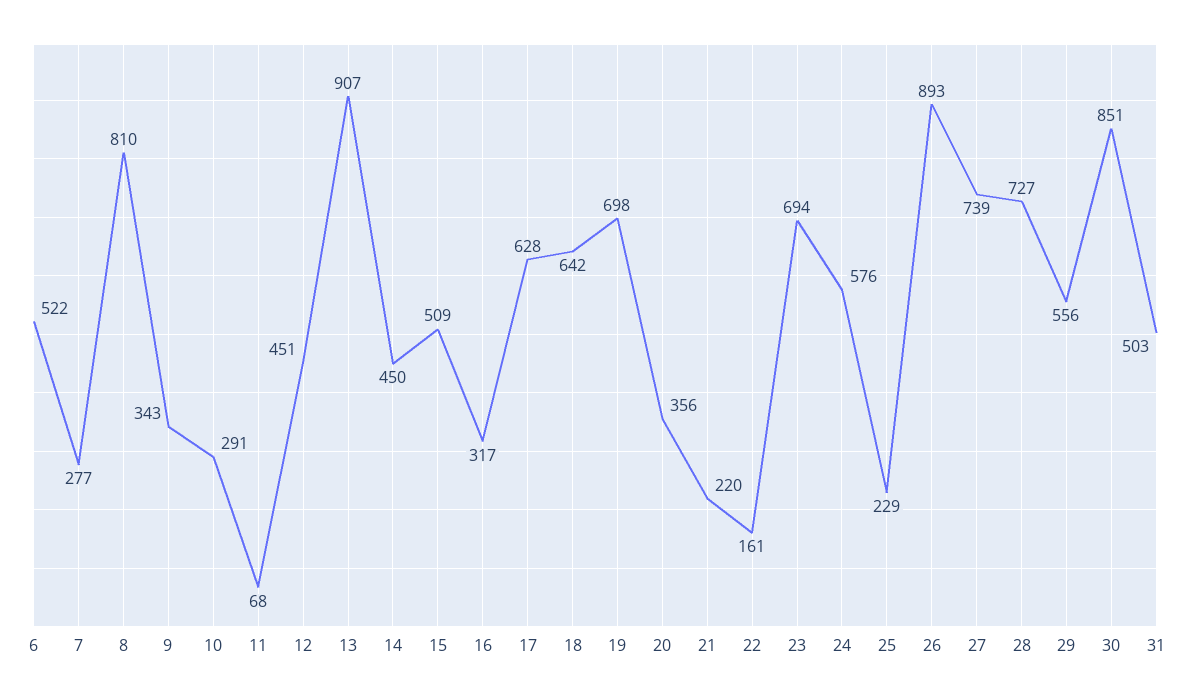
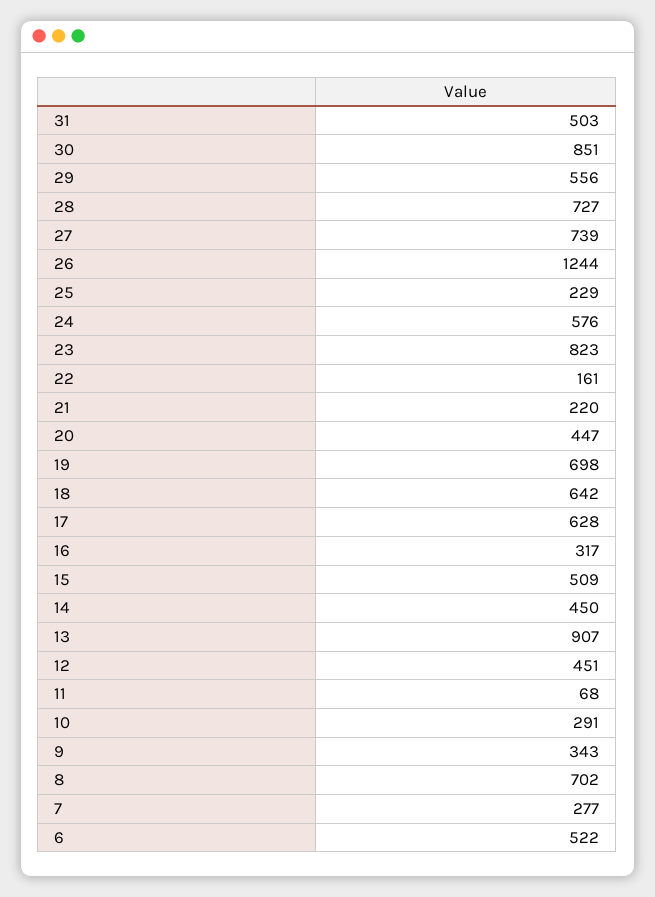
8: 810 -> 702
20: 356 -> 447
23: 694 -> 823
26: 893 -> 1244

